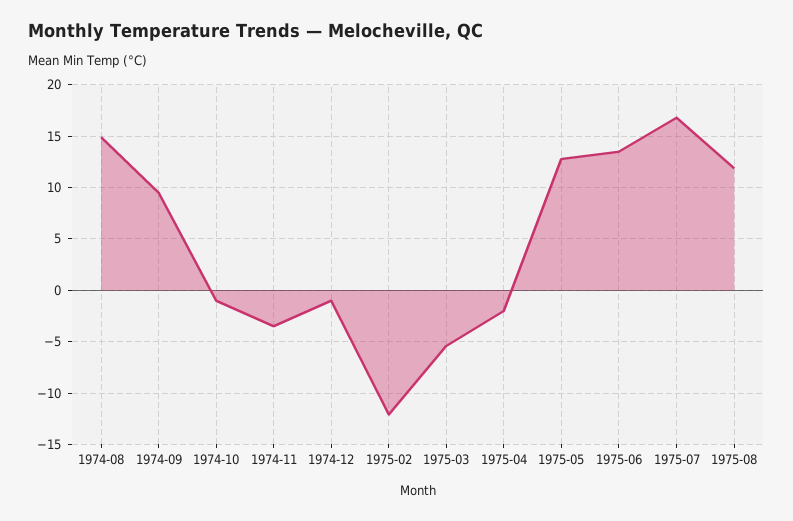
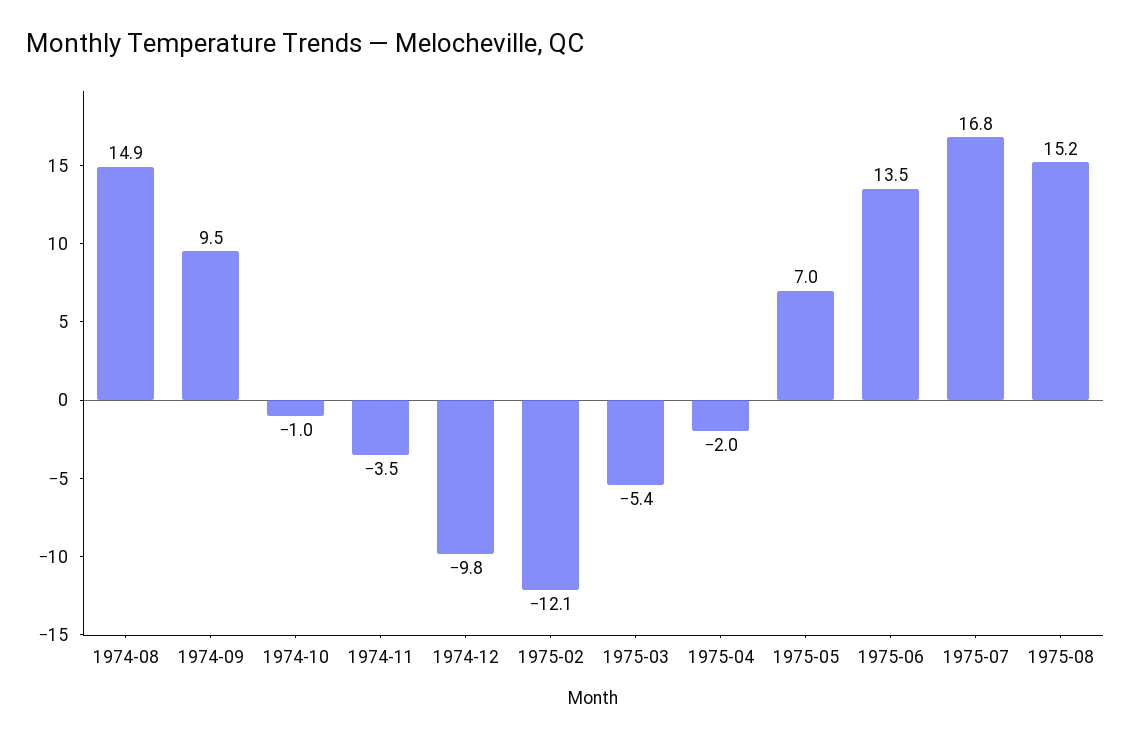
1974-12: -1 -> -9.8
1975-05: 13 -> 7
1975-08: 12 -> 15.2

